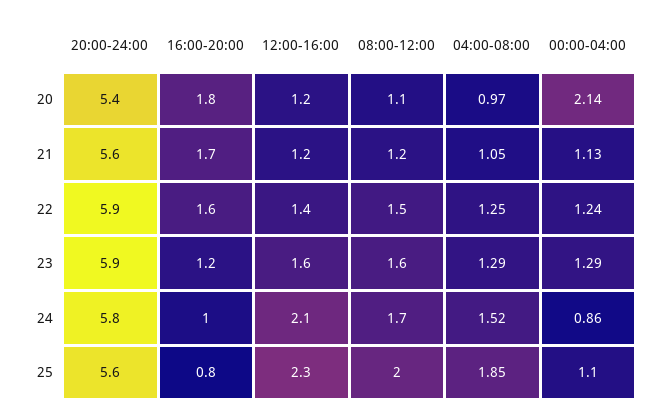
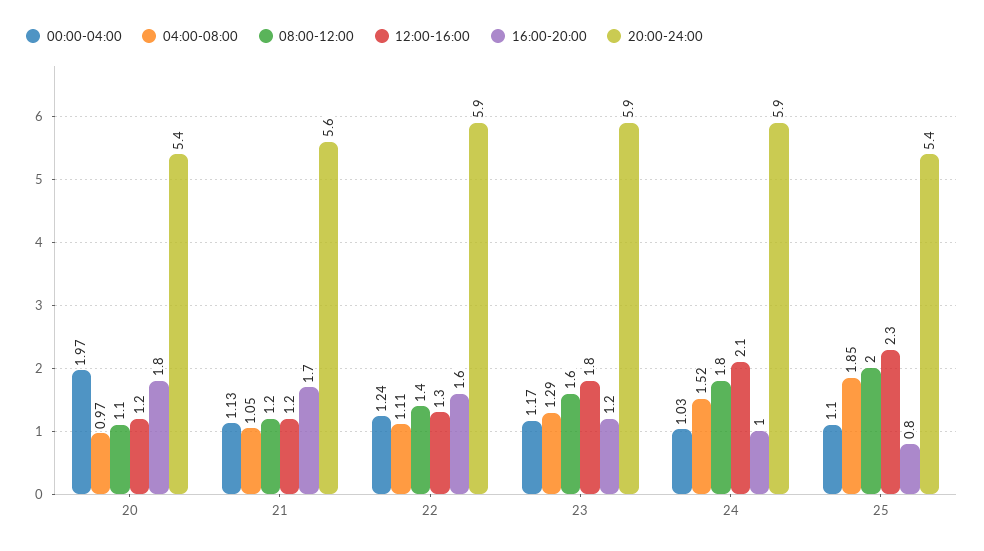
00:00-04:00, 20: 2.14 -> 1.97
12:00-16:00, 22: 1.4 -> 1.3
08:00-12:00, 22: 1.5 -> 1.4
04:00-08:00, 22: 1.25 -> 1.11
12:00-16:00, 23: 1.6 -> 1.8
00:00-04:00, 23: 1.29 -> 1.17
20:00-24:00, 24: 5.8 -> 5.9
08:00-12:00, 24: 1.7 -> 1.8
00:00-04:00, 24: 0.86 -> 1.03
20:00-24:00, 25: 5.6 -> 5.4

